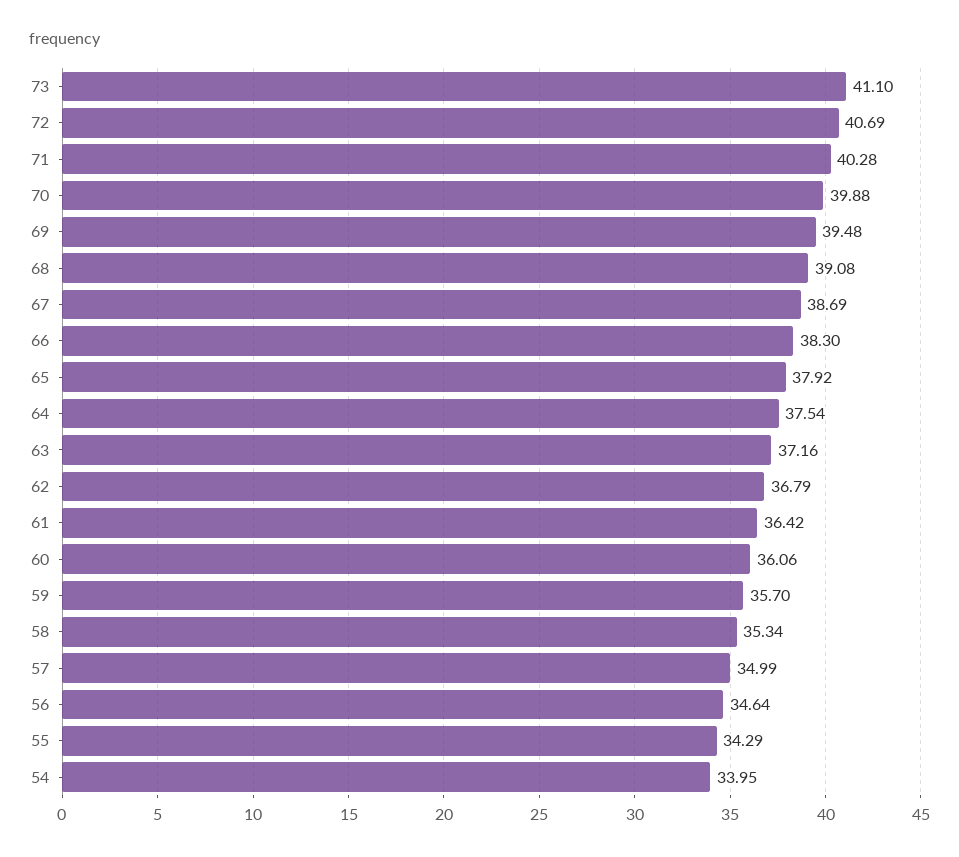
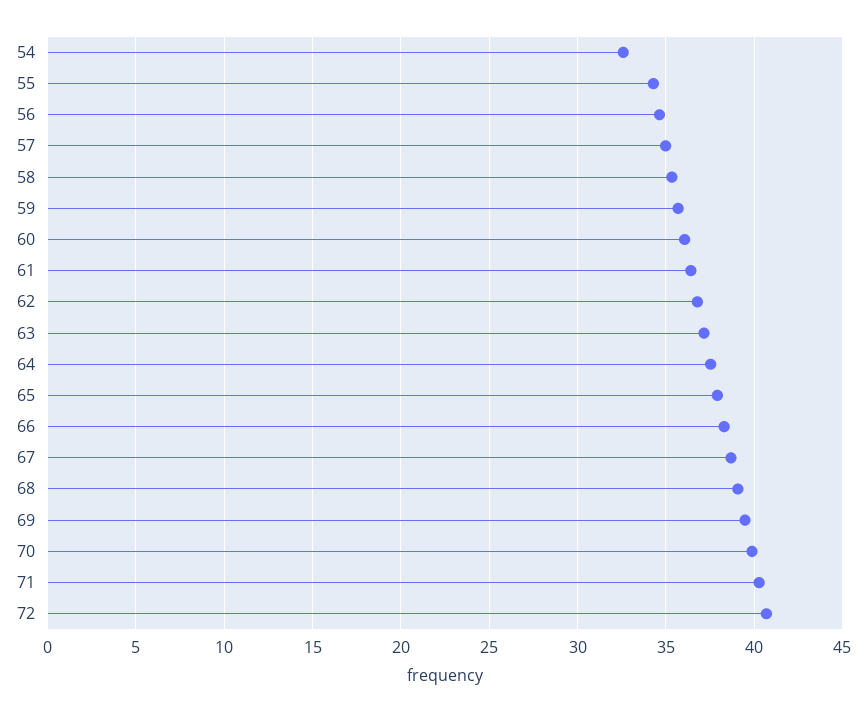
73: 41.1 -> none
54: 33.95 -> 32.5

